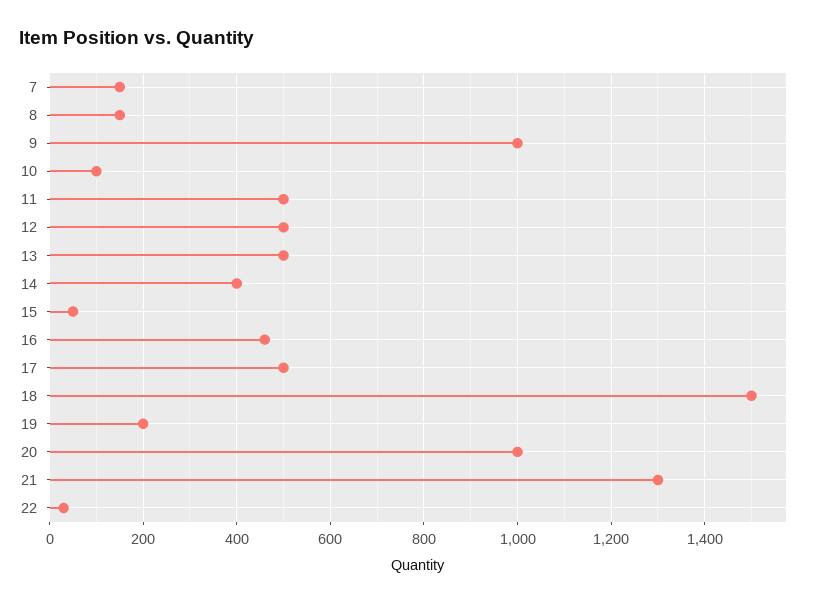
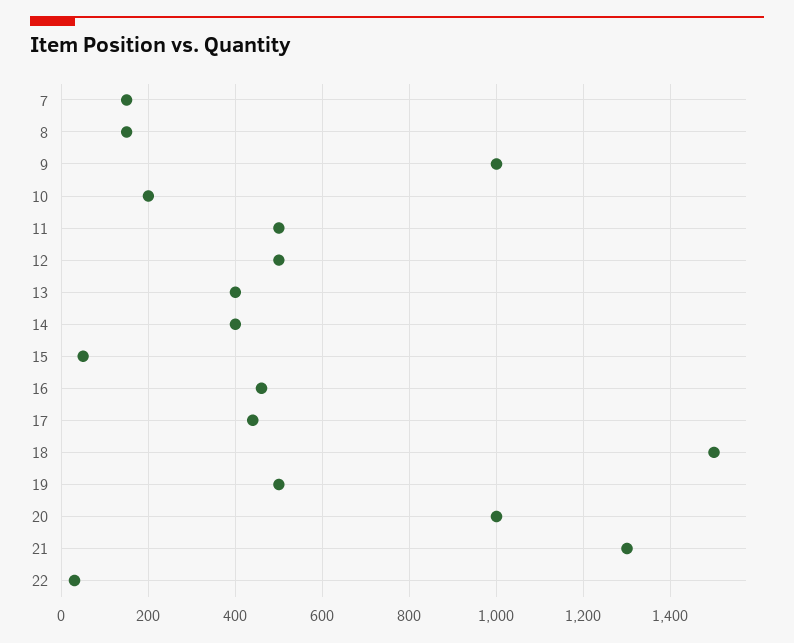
10: 100 -> 200
13: 500 -> 400
17: 500 -> 440
19: 200 -> 500

